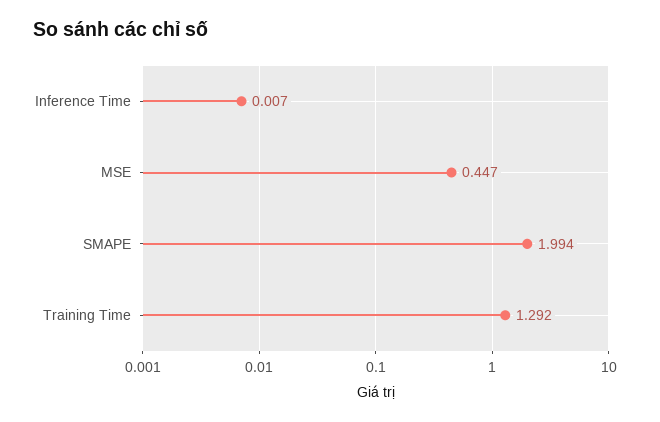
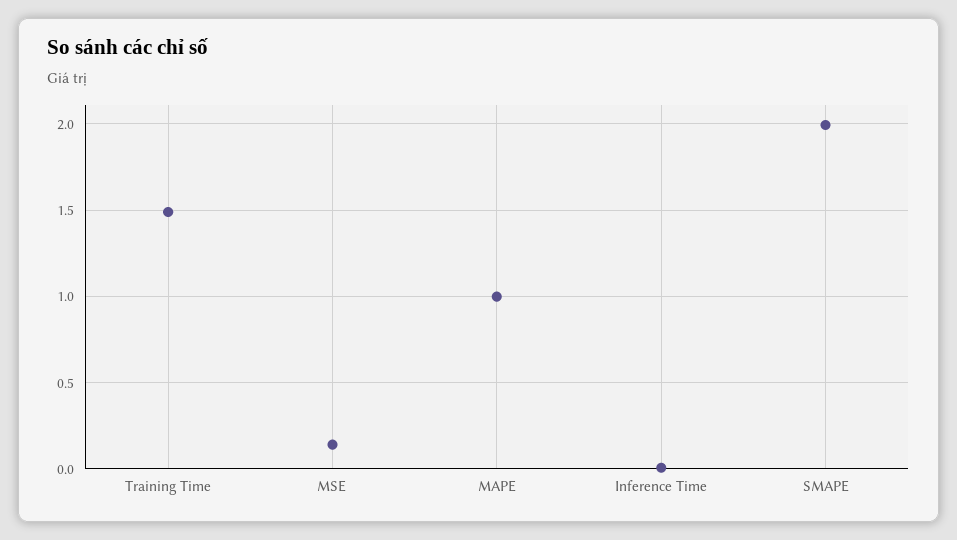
MSE: 0.447 -> 0.15
Training Time: 1.292 -> 1.5
MAPE: none -> 1

